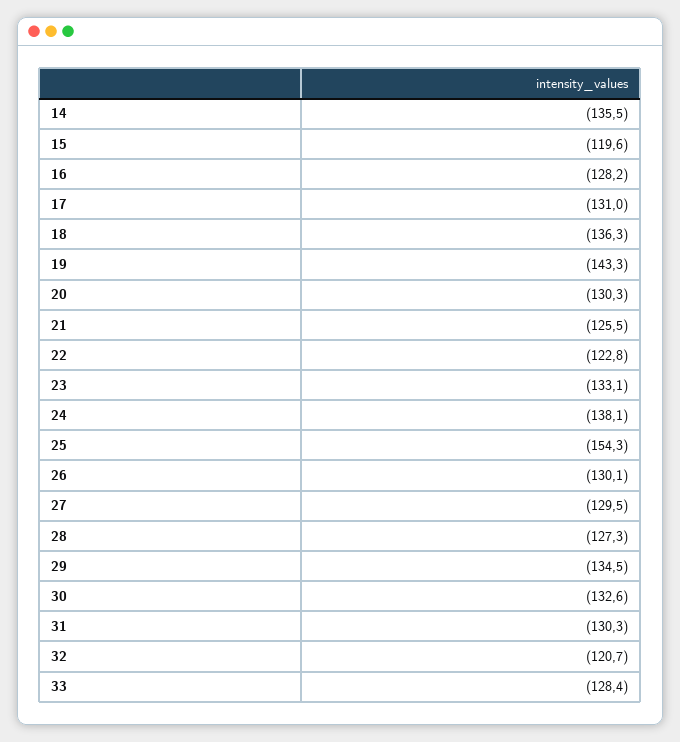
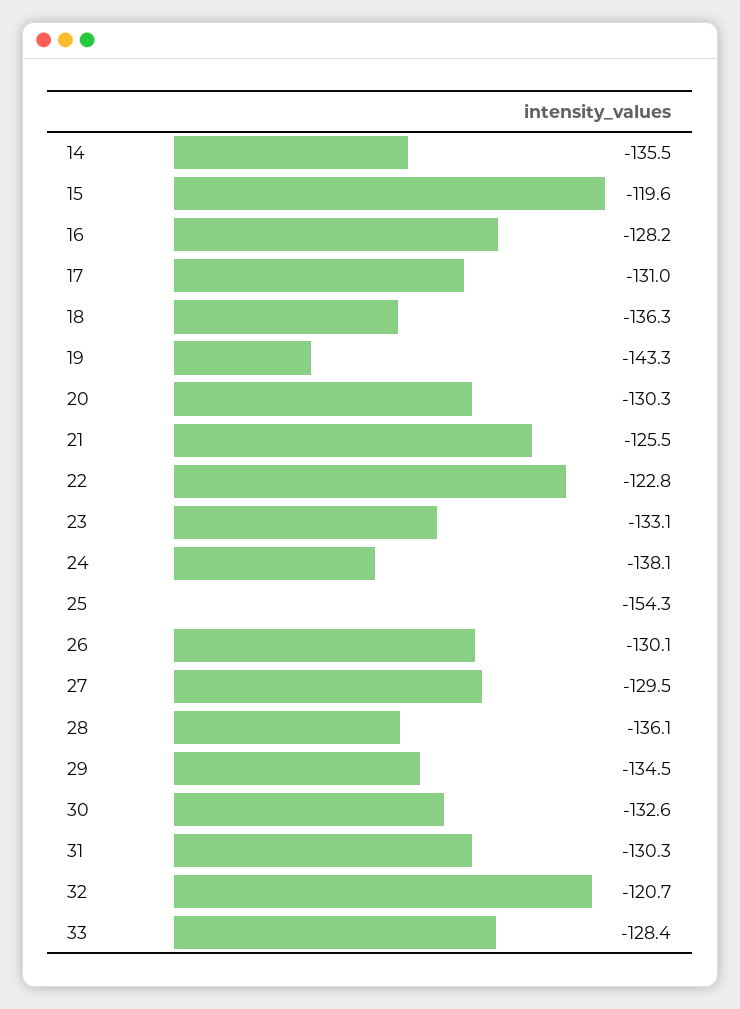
28: -127.3 -> -136.1

